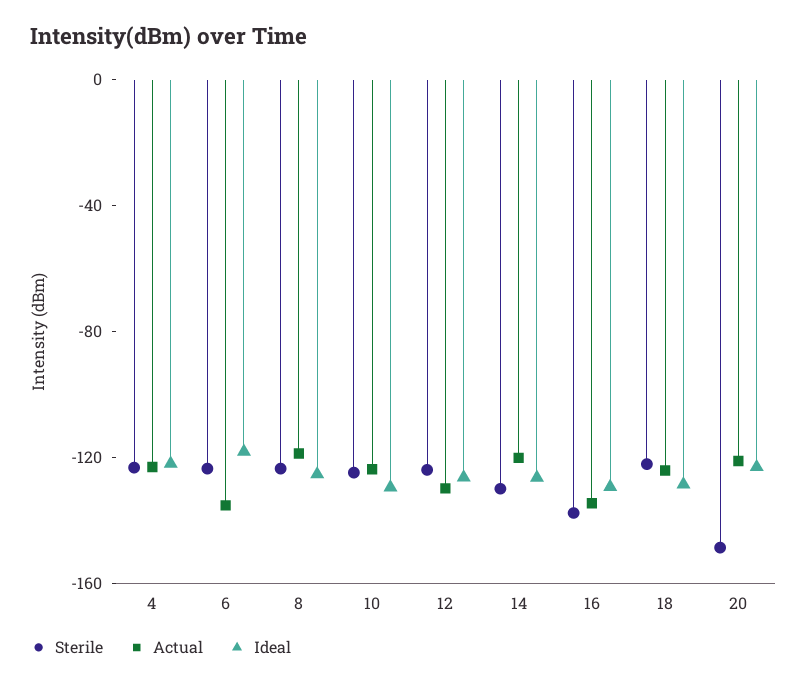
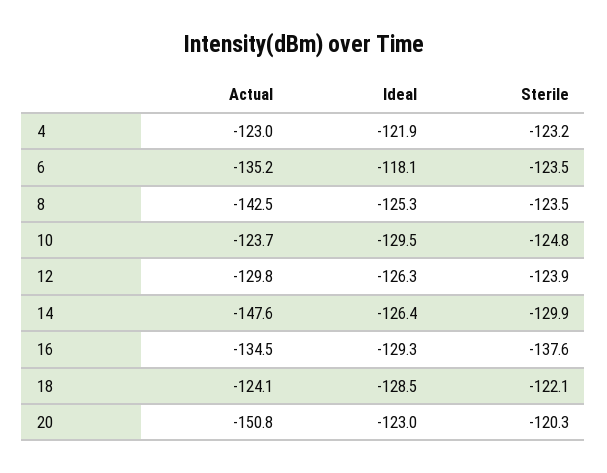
Actual, 8: -120 -> -142.5
Actual, 14: -120 -> -147.6
Sterile, 20: -150 -> -120.3
Actual, 20: -120 -> -150.8

